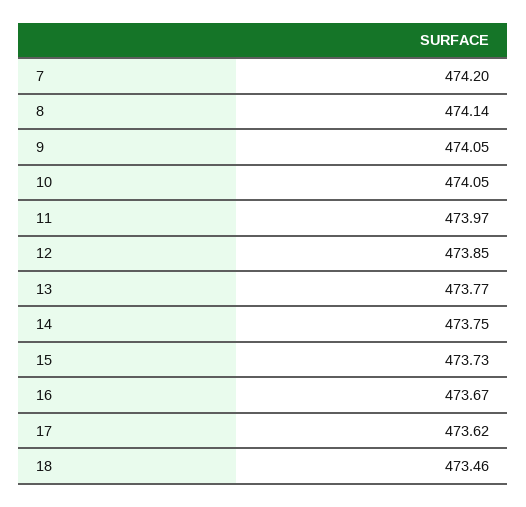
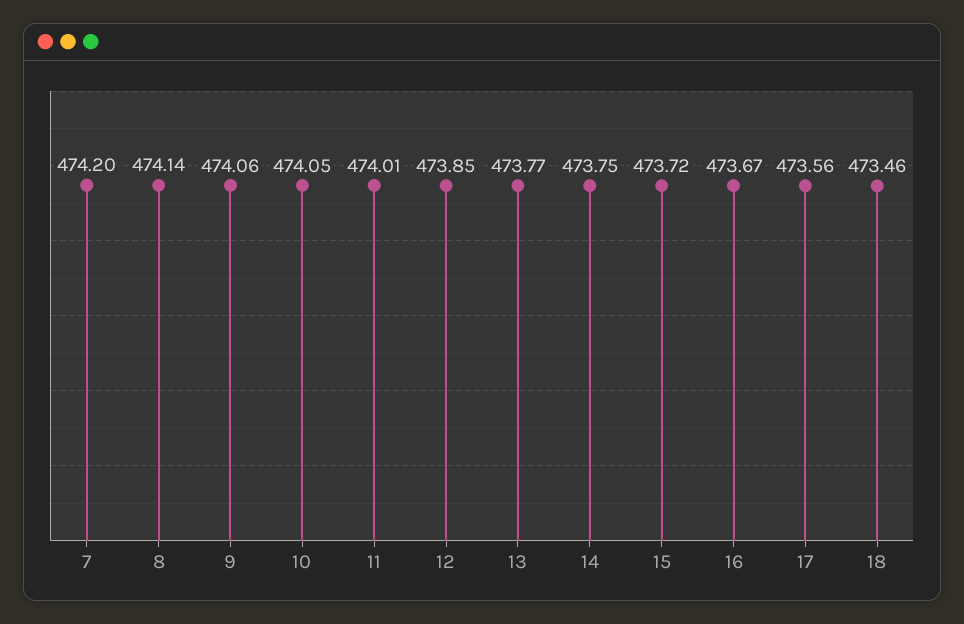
9: 474.05 -> 474.06
11: 473.97 -> 474.01
15: 473.73 -> 473.72
17: 473.62 -> 473.56

